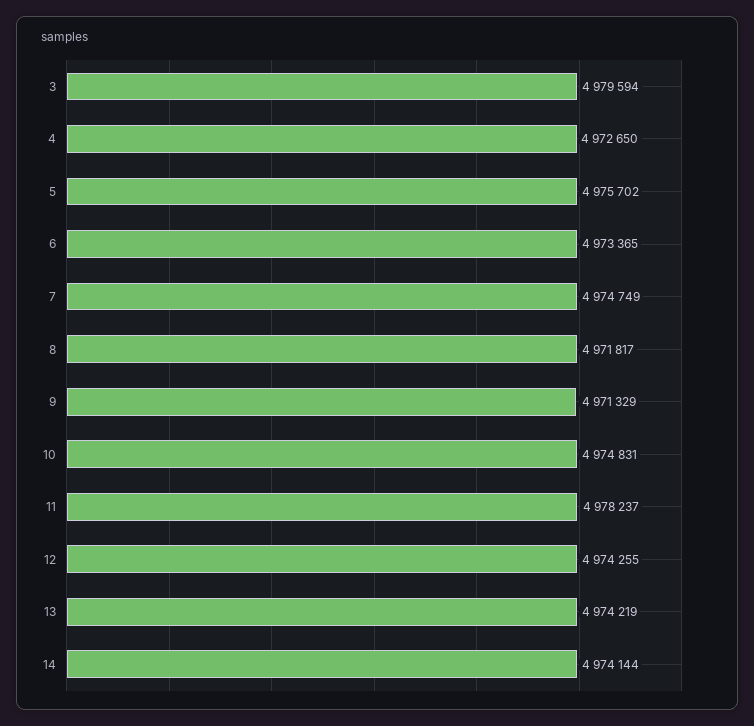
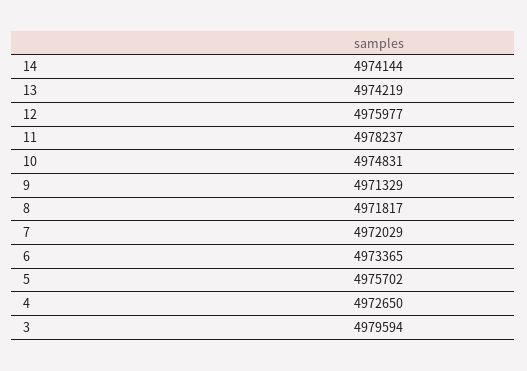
7: 4974749 -> 4972029
12: 4974255 -> 4975977

